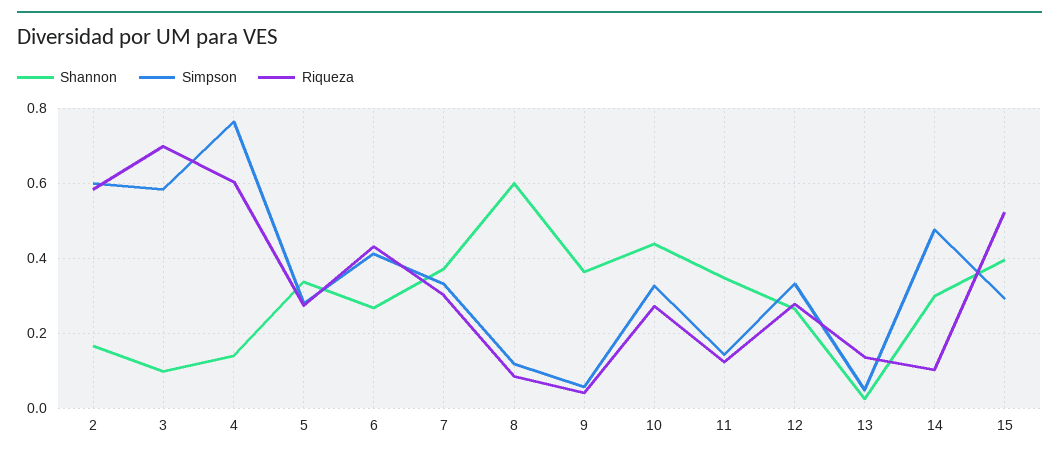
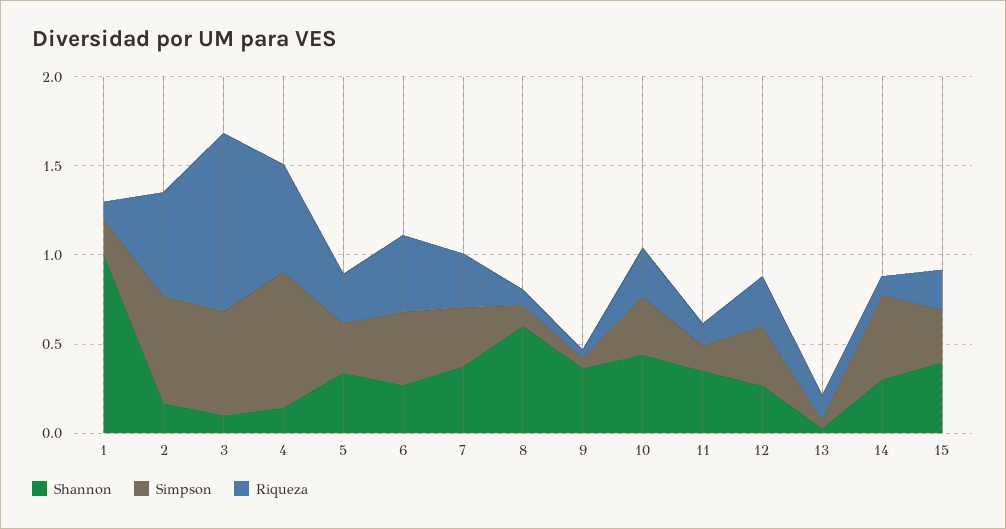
Riqueza, 3: 0.7 -> 1
Riqueza, 15: 0.52 -> 0.2
Shannon, 1: none -> 1
Simpson, 1: none -> 0.2
Riqueza, 1: none -> 0.1

